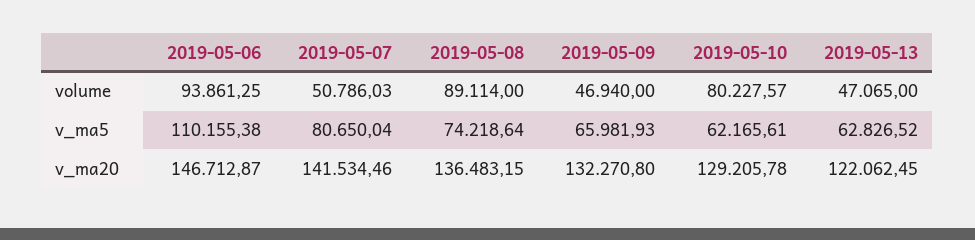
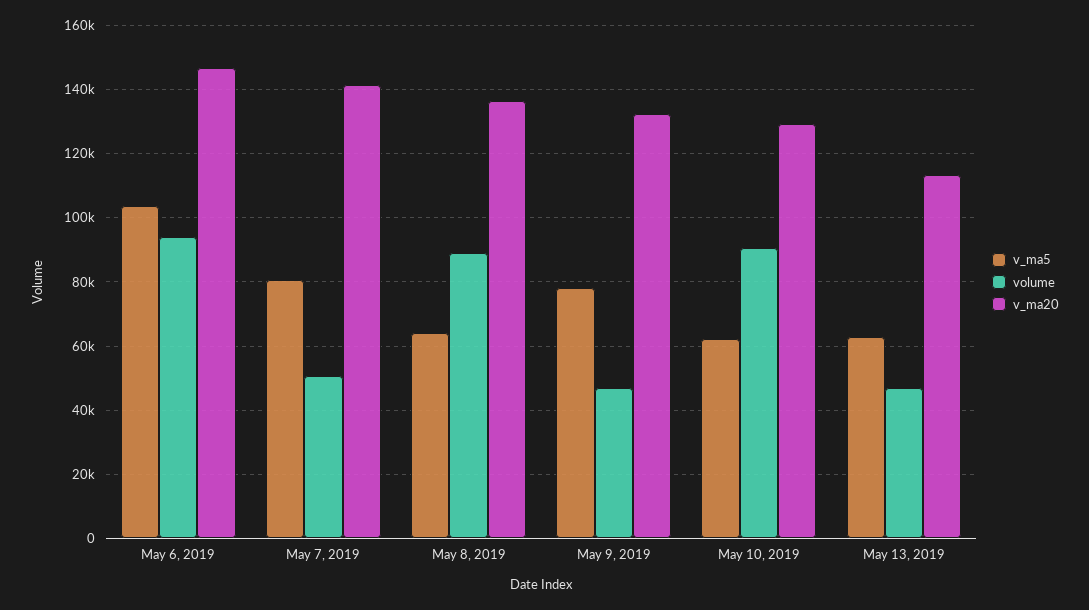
volume, 2019-05-10: 80227.57 -> 90000
v_ma5, 2019-05-06: 110155.38 -> 104000
v_ma5, 2019-05-08: 74218.64 -> 64000
v_ma5, 2019-05-09: 65981.93 -> 78000
v_ma20, 2019-05-13: 122062.45 -> 114000

